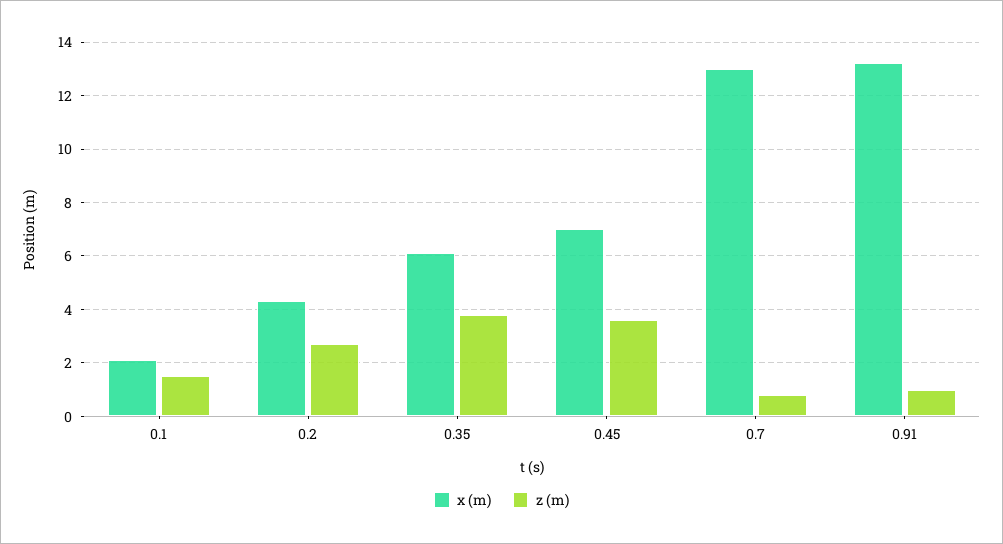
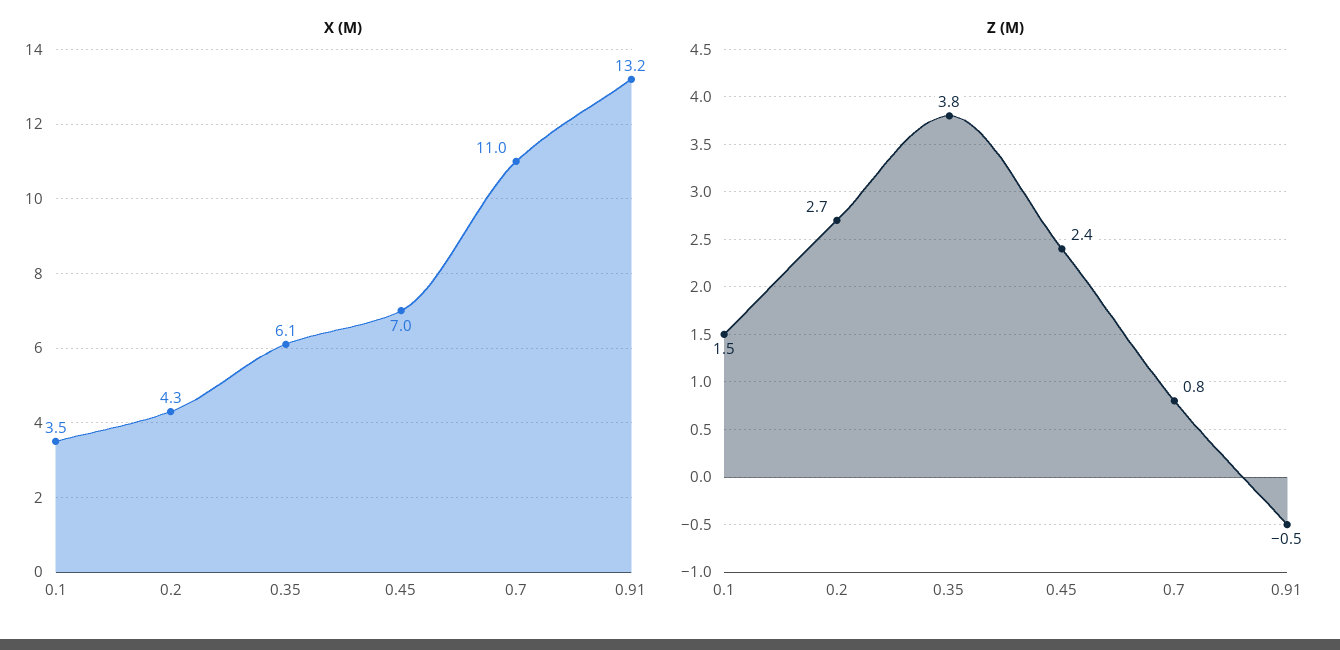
x (m), 0.1: 2 -> 3.5
z (m), 0.45: 3.5 -> 2.4
x (m), 0.7: 13 -> 11
z (m), 0.91: 1 -> -0.5

